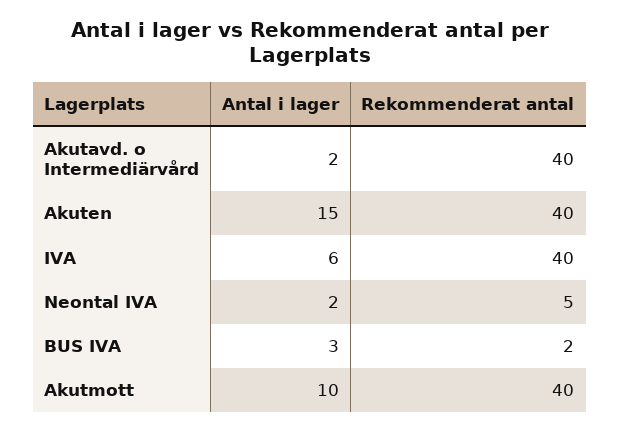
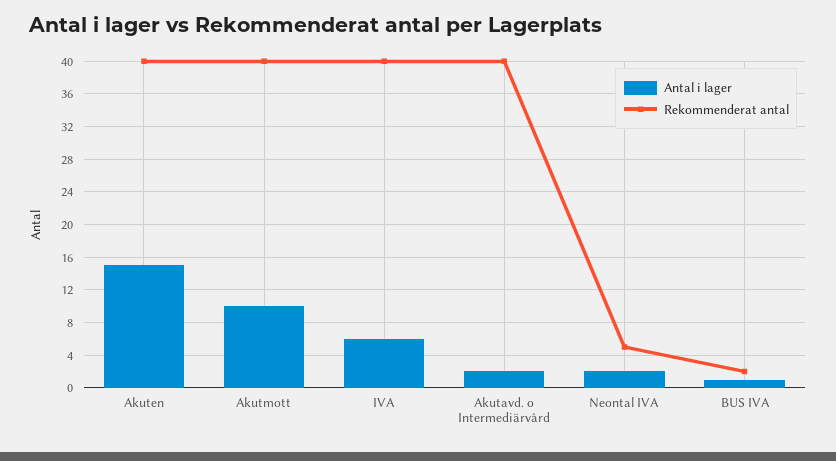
Antal i lager, BUS IVA: 3 -> 1

